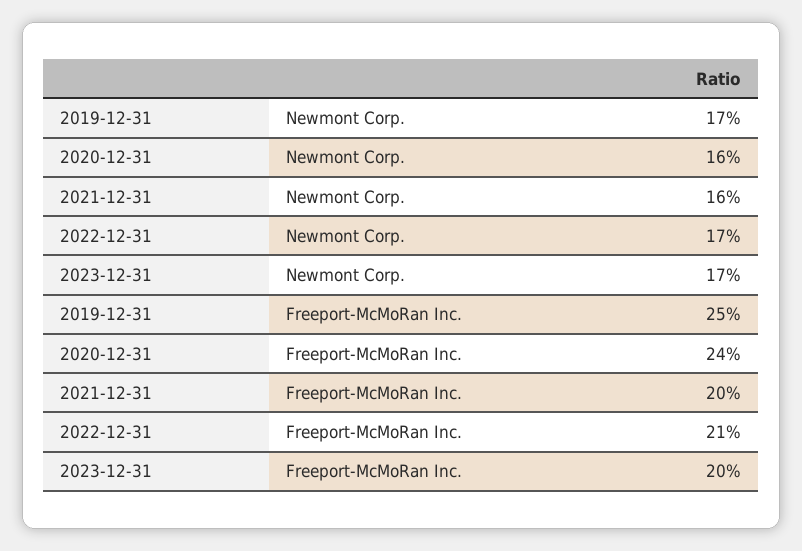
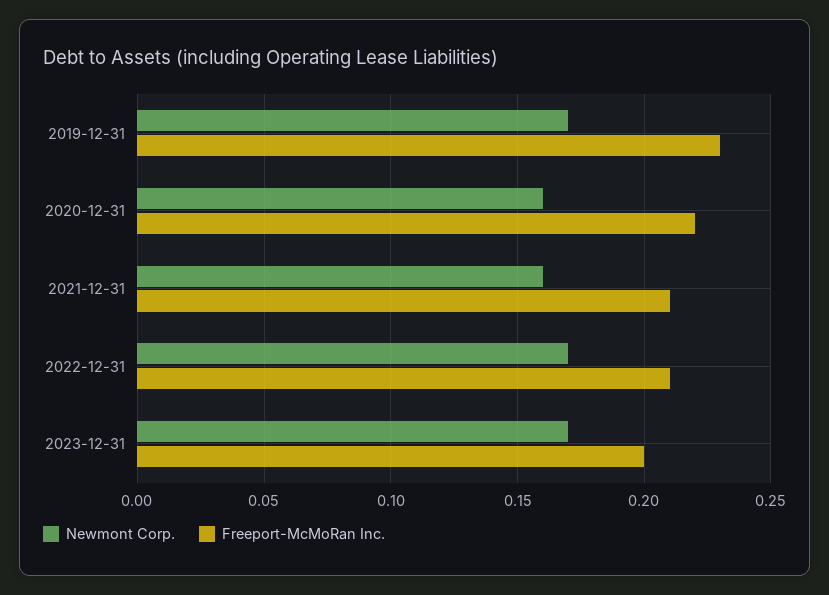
Freeport-McMoRan Inc., 2019-12-31: 0.25 -> 0.23
Freeport-McMoRan Inc., 2020-12-31: 0.24 -> 0.22
Freeport-McMoRan Inc., 2021-12-31: 0.2 -> 0.21

